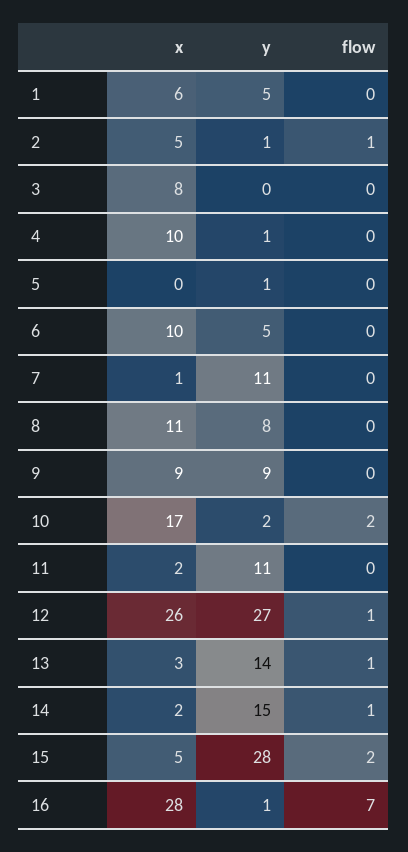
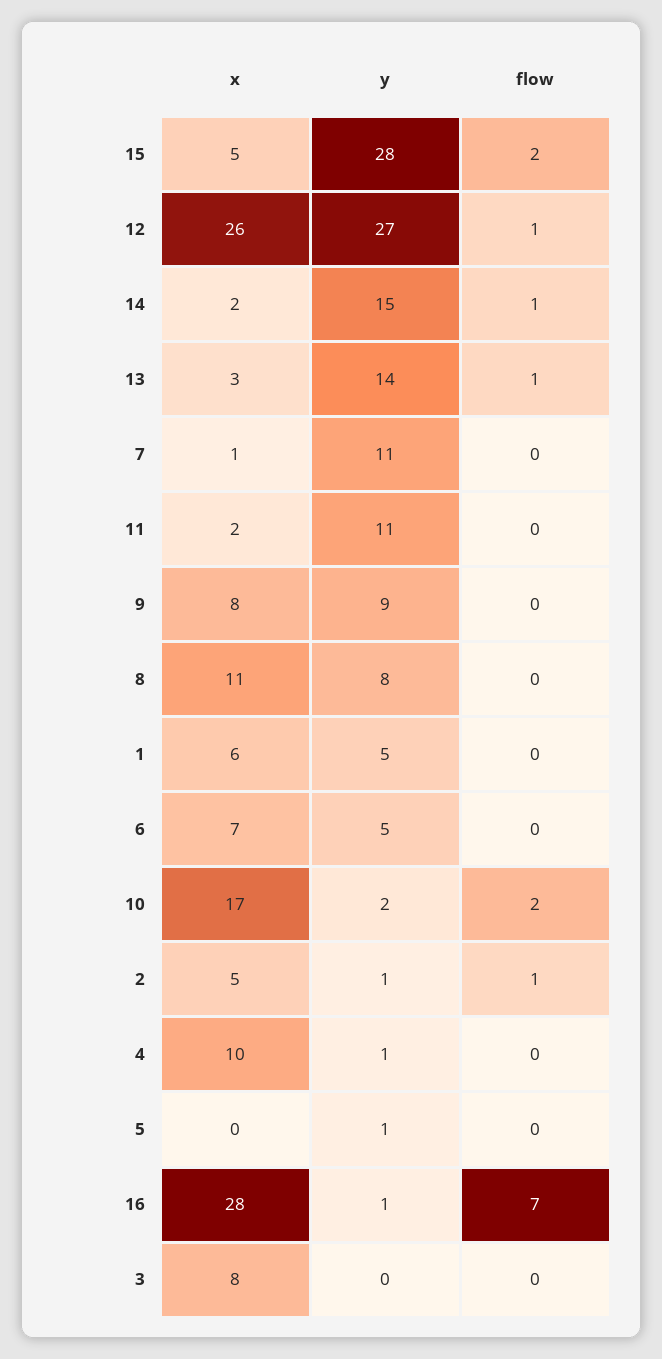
x, 6: 10 -> 7
x, 9: 9 -> 8

